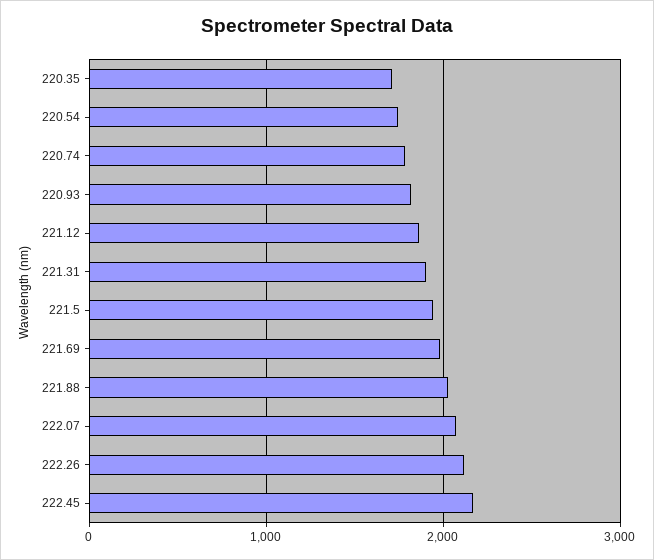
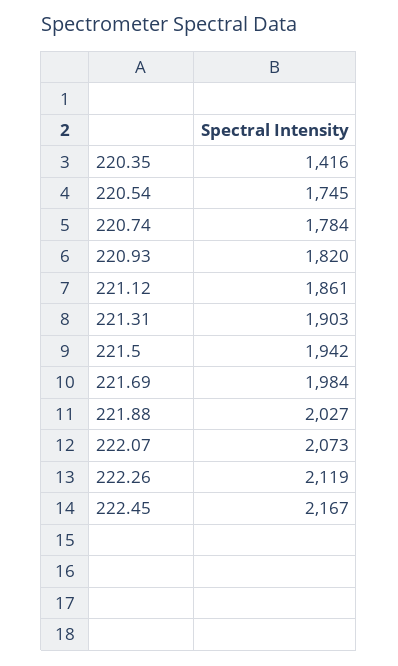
220.35: 1700 -> 1416

